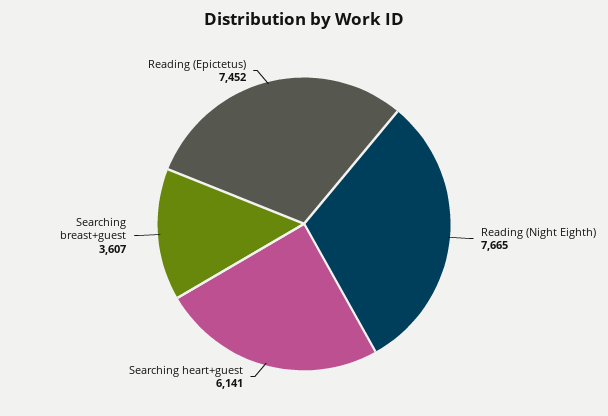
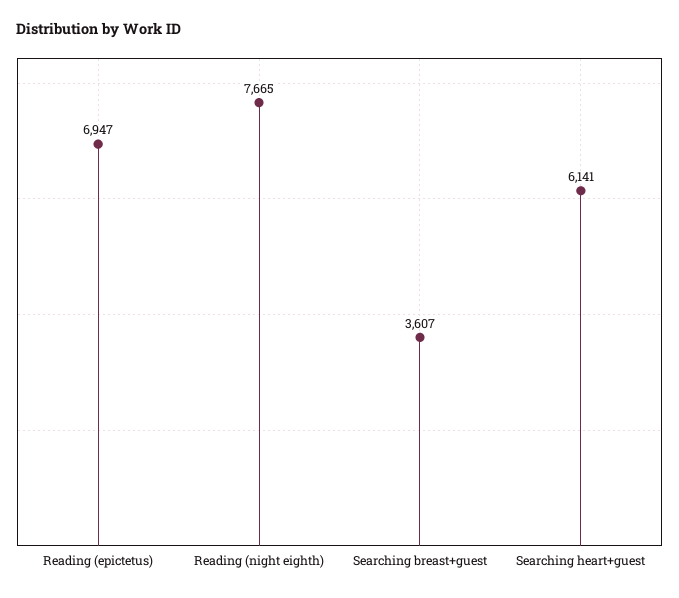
Reading (Epictetus): 7452 -> 6947

